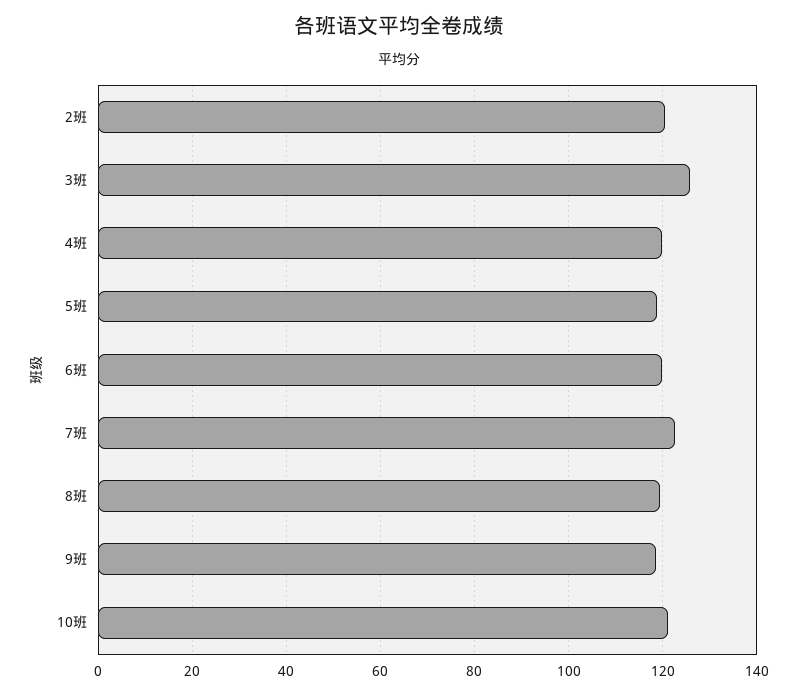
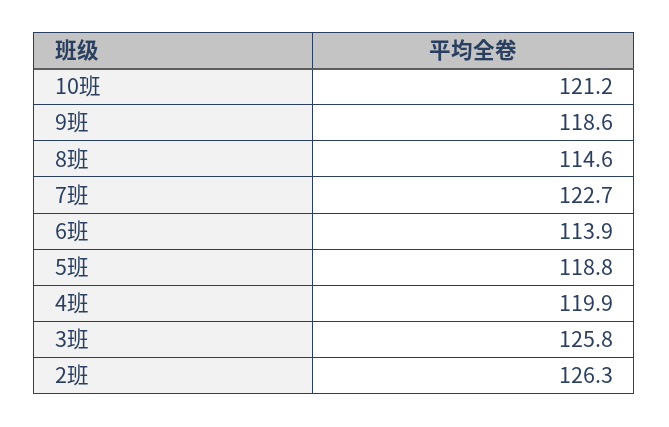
2班: 120 -> 126.3
6班: 120 -> 113.9
8班: 120 -> 114.6

